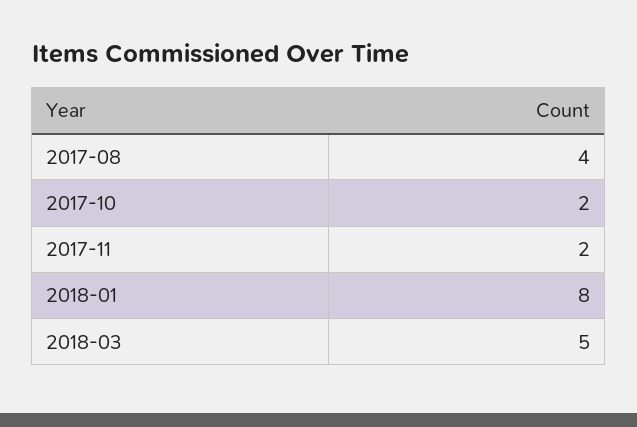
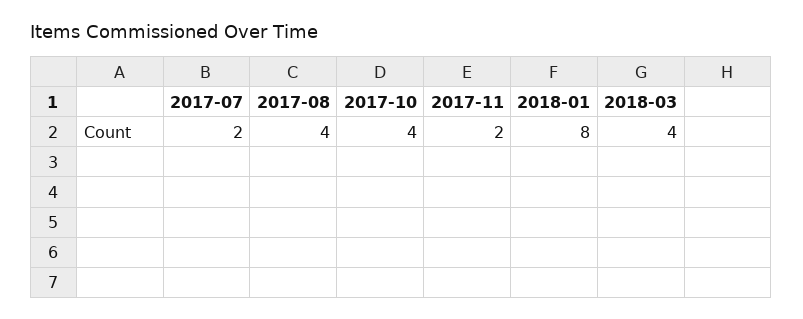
2017-10: 2 -> 4
2018-03: 5 -> 4
2017-07: none -> 2

